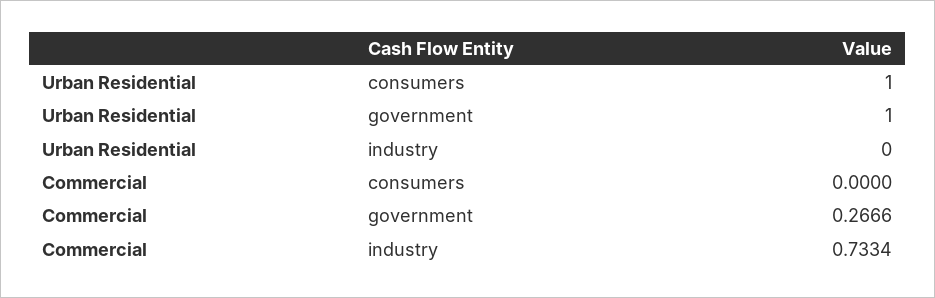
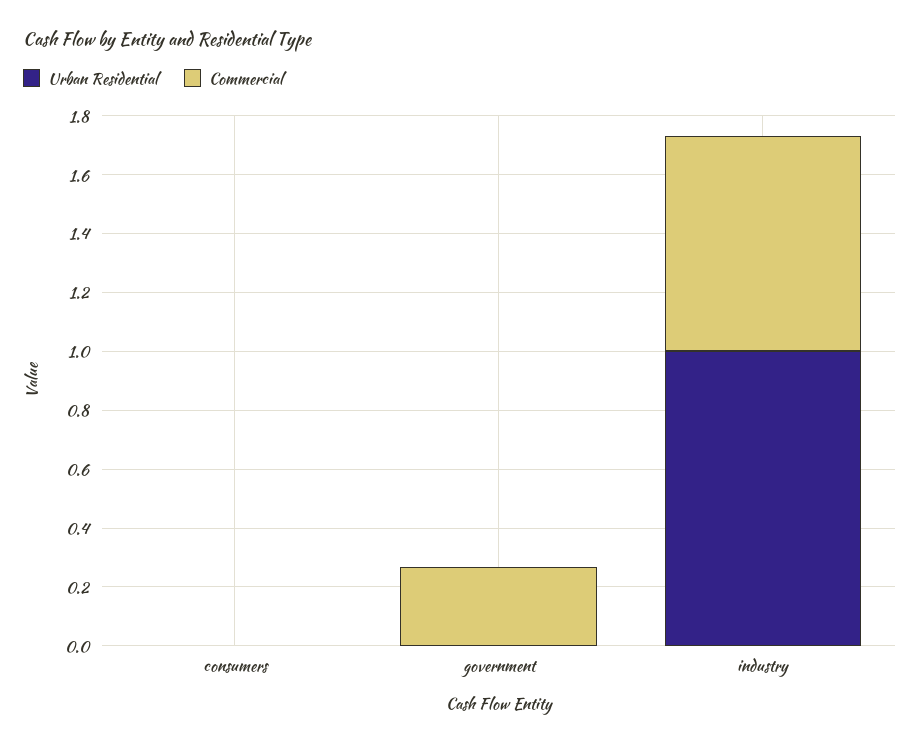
Urban Residential, consumers: 1 -> 0
Urban Residential, government: 1 -> 0
Urban Residential, industry: 0 -> 1

